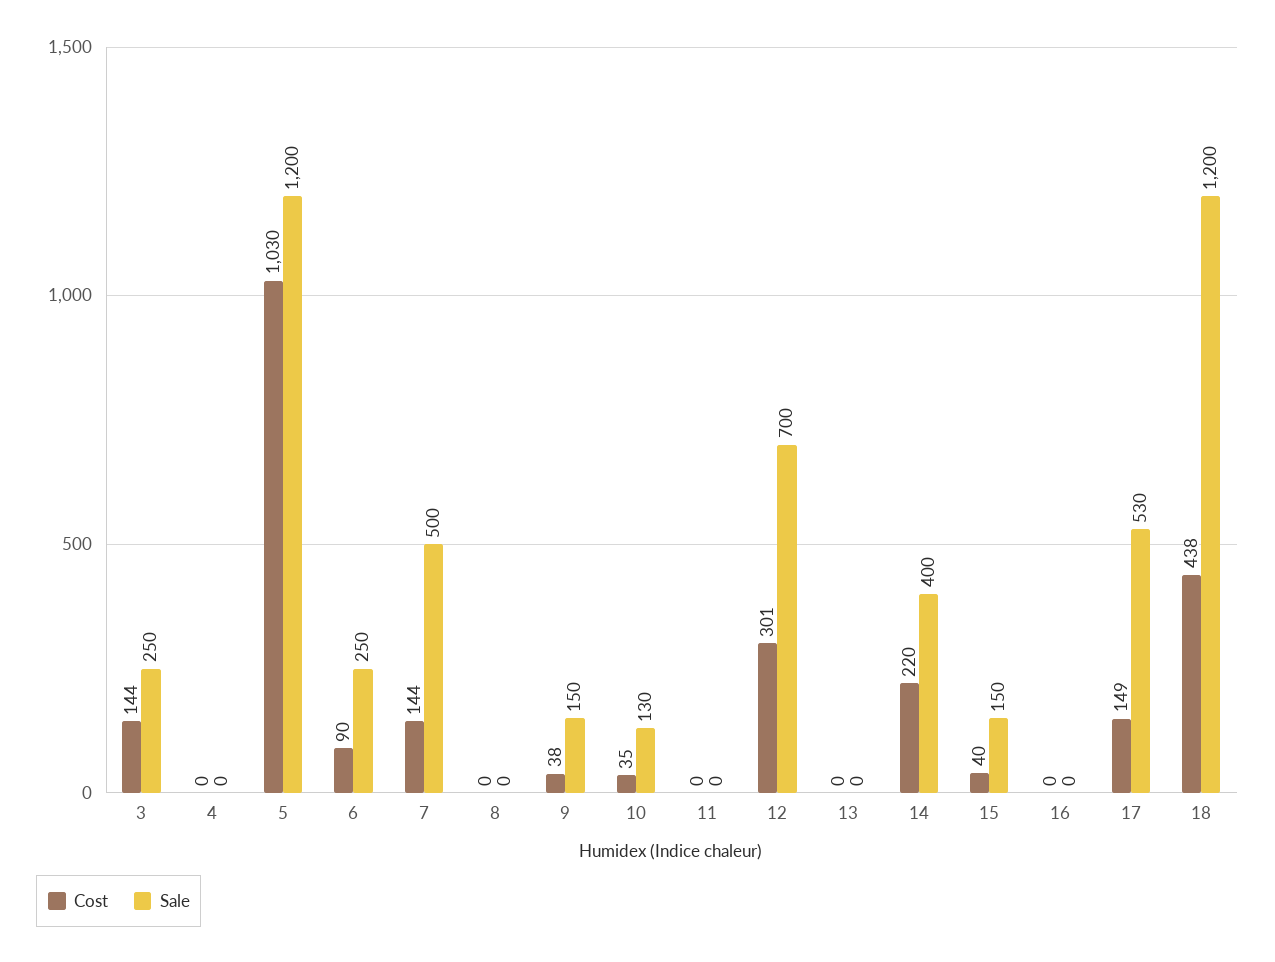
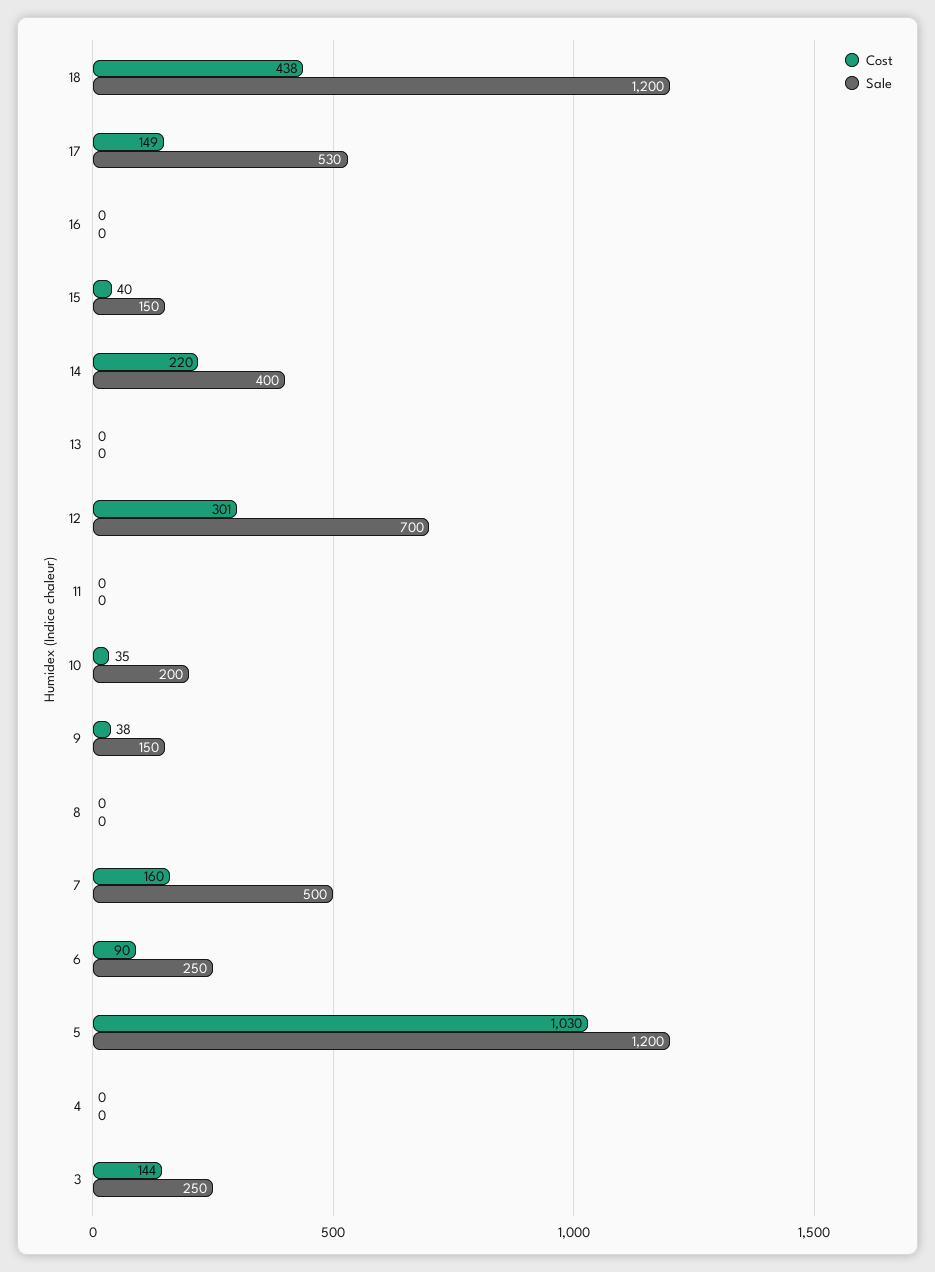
Cost, 7: 144 -> 160
Sale, 10: 130 -> 200

